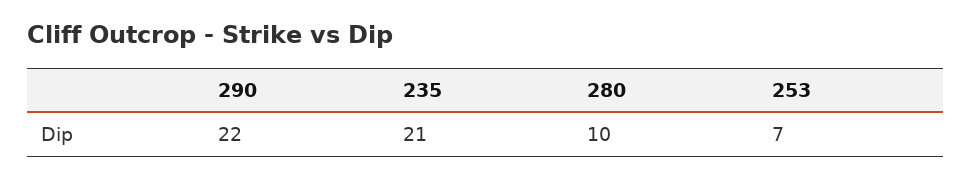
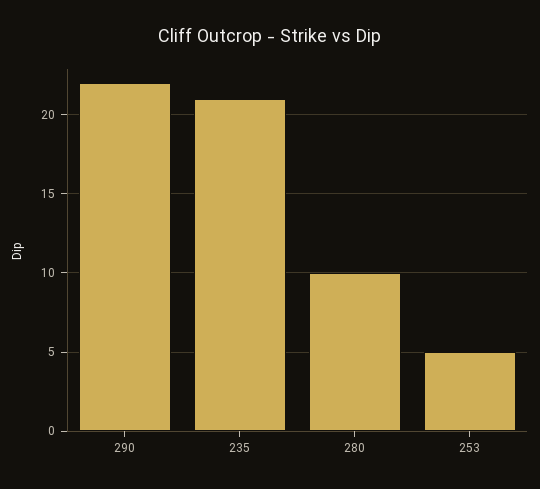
253: 7 -> 5

